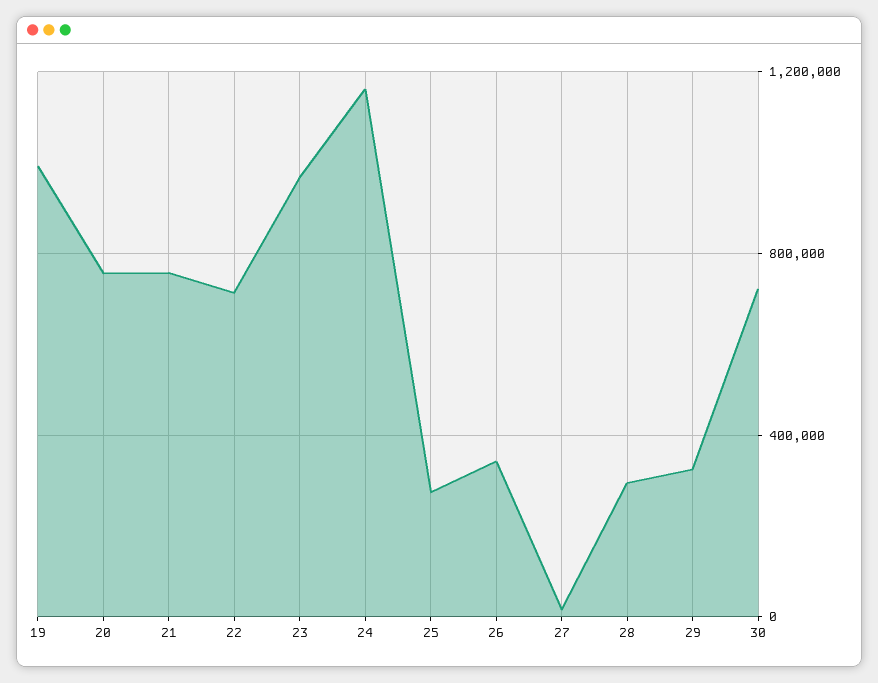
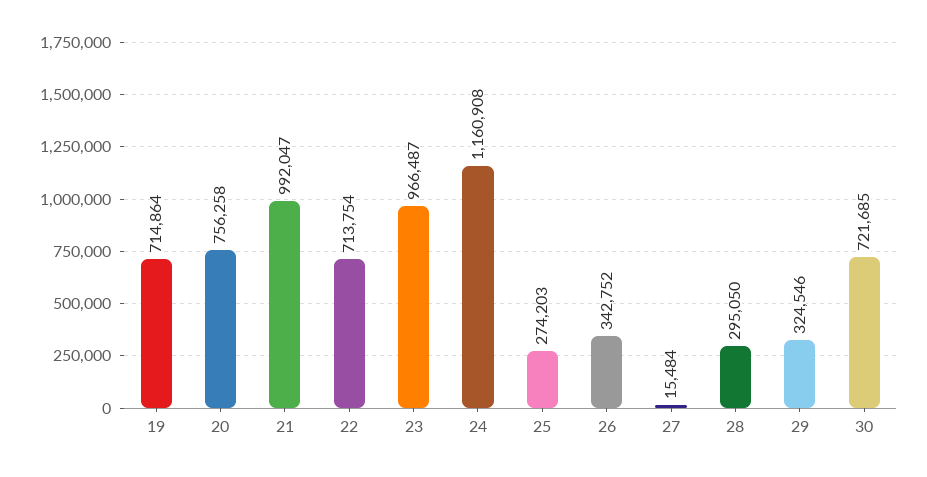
19: 1000000 -> 714864
21: 750000 -> 992047

